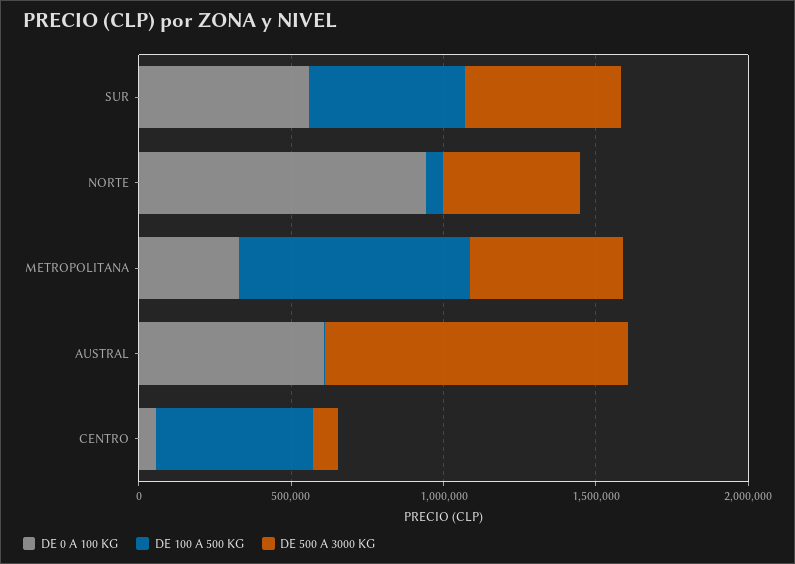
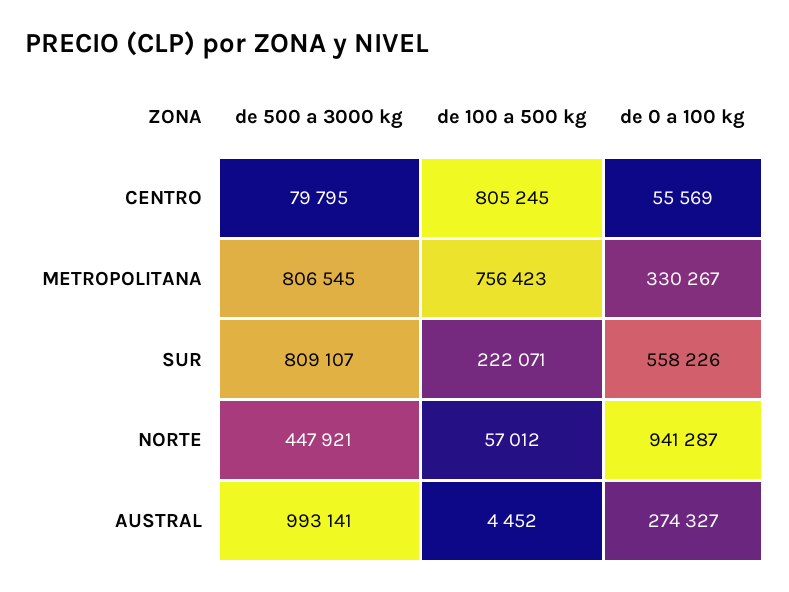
DE 100 A 500 KG, SUR: 500000 -> 222071
DE 500 A 3000 KG, SUR: 500000 -> 809107
DE 500 A 3000 KG, METROPOLITANA: 500000 -> 806545
DE 0 A 100 KG, AUSTRAL: 600000 -> 274327
DE 100 A 500 KG, CENTRO: 500000 -> 805245

